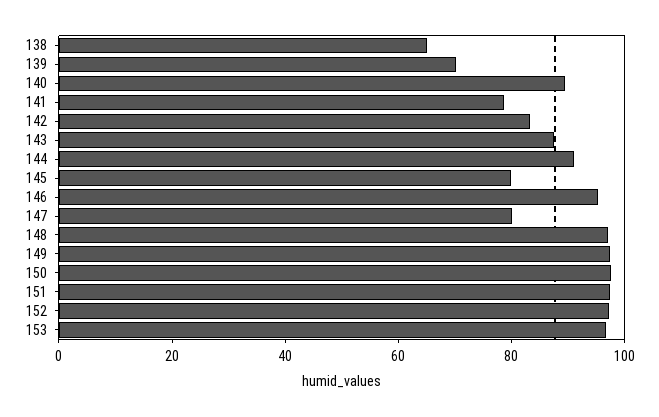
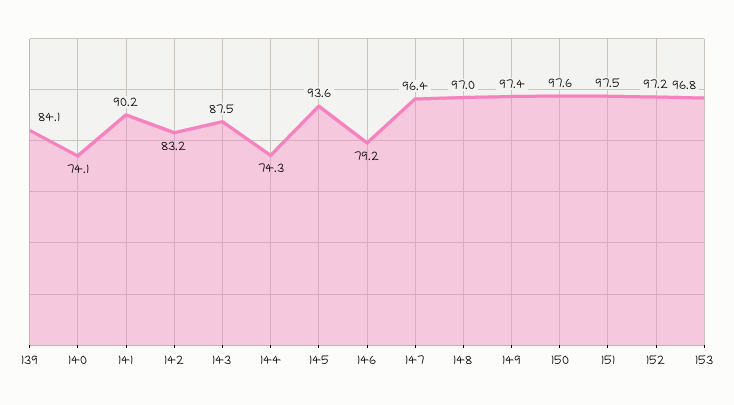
138: 65 -> none
139: 70 -> 84.1
140: 90 -> 74.1
141: 80 -> 90.2
144: 90 -> 74.3
145: 80 -> 93.6
146: 95 -> 79.2
147: 80 -> 96.4

